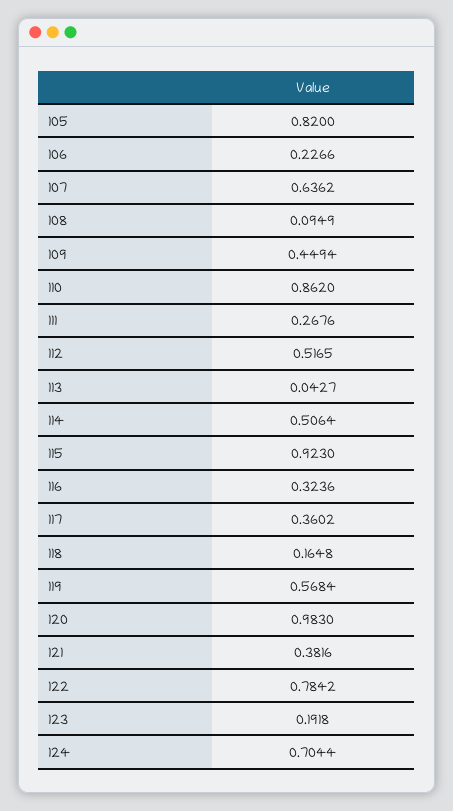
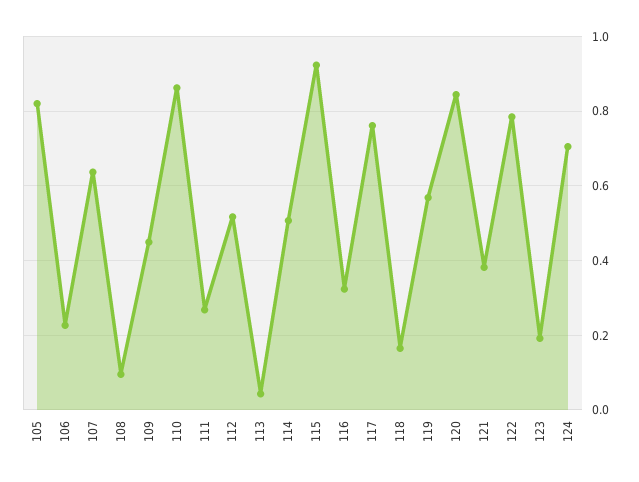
117: 0.3602 -> 0.76
120: 0.983 -> 0.84

